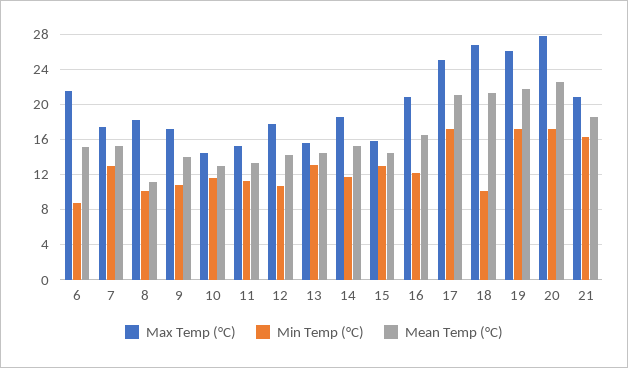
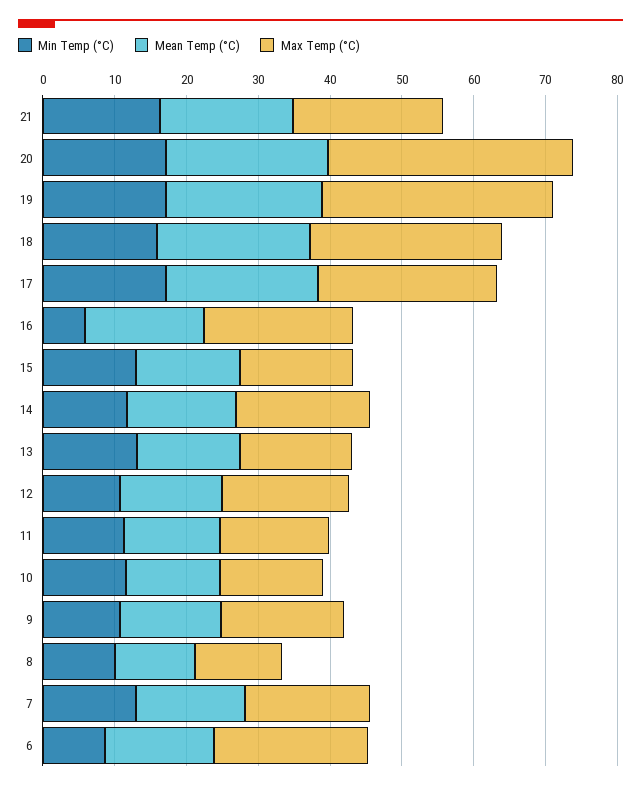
Max Temp (°C), 8: 18 -> 12
Min Temp (°C), 16: 12 -> 6
Min Temp (°C), 18: 10 -> 16
Max Temp (°C), 19: 26 -> 32
Max Temp (°C), 20: 28 -> 34

